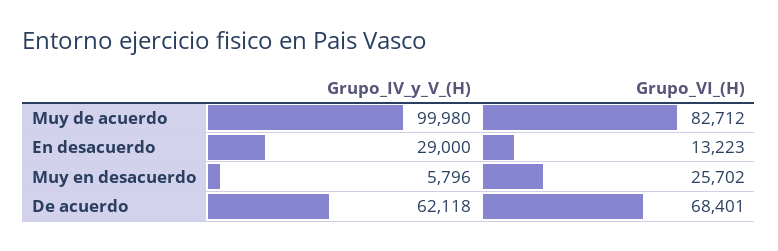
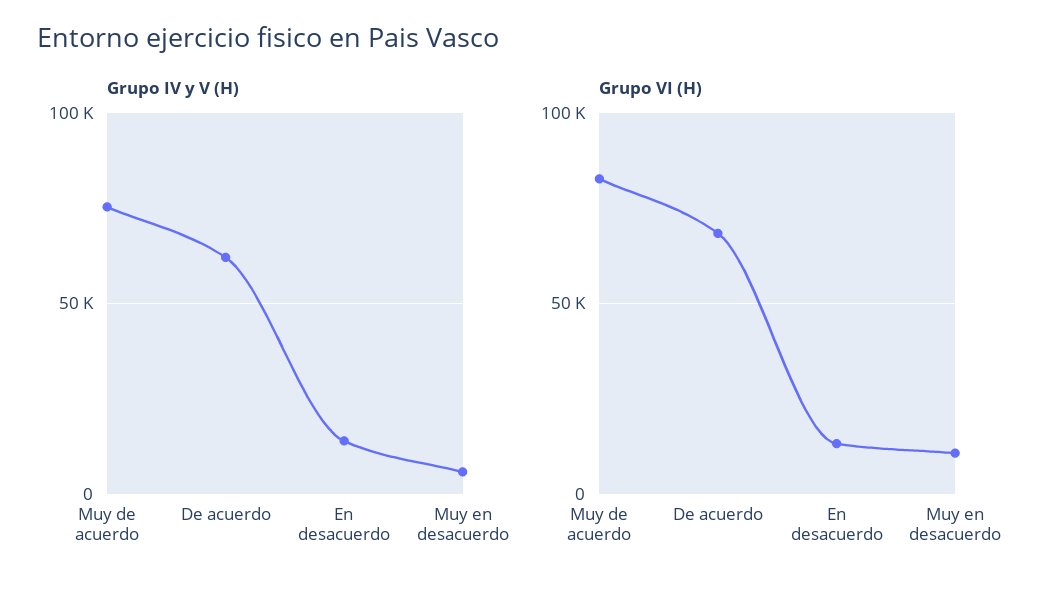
Grupo_IV_y_V_(H), Muy de acuerdo: 99980 -> 75000
Grupo_IV_y_V_(H), En desacuerdo: 29000 -> 15000
Grupo_VI_(H), Muy en desacuerdo: 25702 -> 10000

